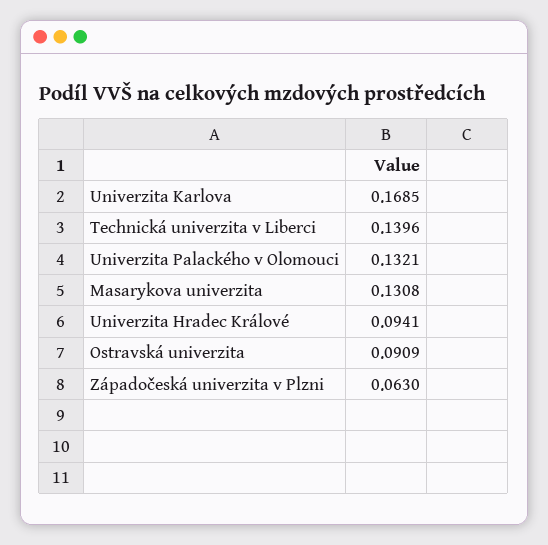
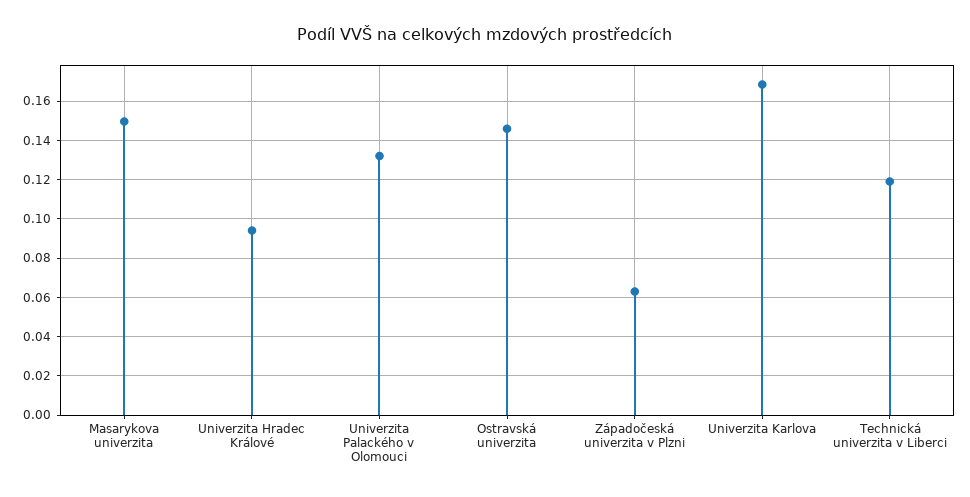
Technická univerzita v Liberci: 0.1396 -> 0.12
Masarykova univerzita: 0.1308 -> 0.15
Ostravská univerzita: 0.0909 -> 0.145

